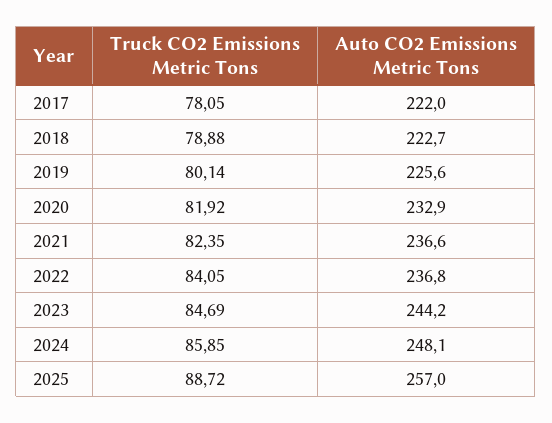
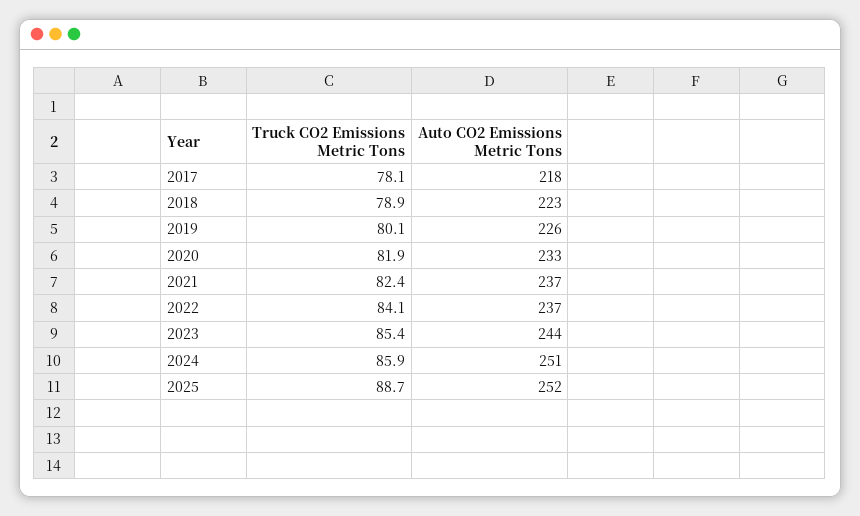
Auto CO2 Emissions Metric Tons, 2017: 222 -> 218
Truck CO2 Emissions Metric Tons, 2023: 84.69 -> 85.4
Auto CO2 Emissions Metric Tons, 2024: 248.1 -> 251
Auto CO2 Emissions Metric Tons, 2025: 257 -> 252

